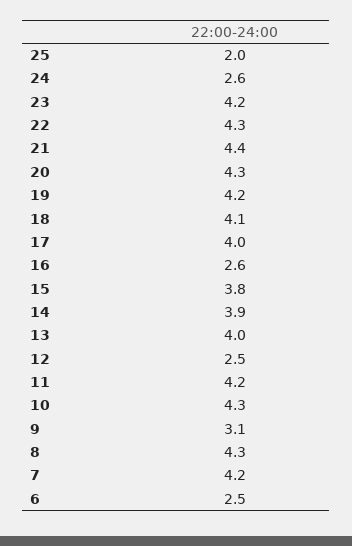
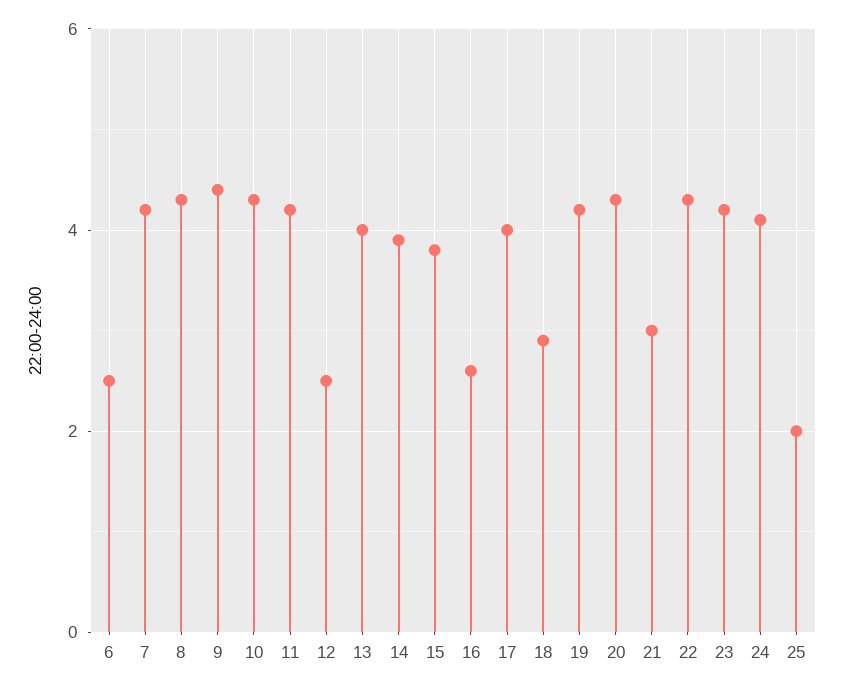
24: 2.6 -> 4
21: 4.4 -> 3
18: 4.1 -> 3
9: 3.1 -> 4.5

